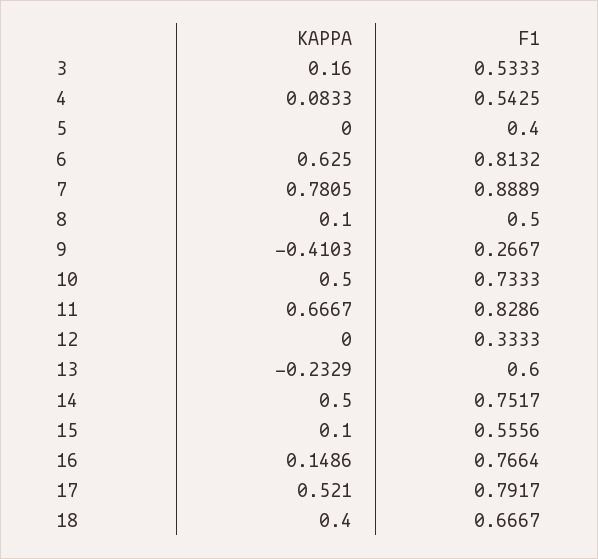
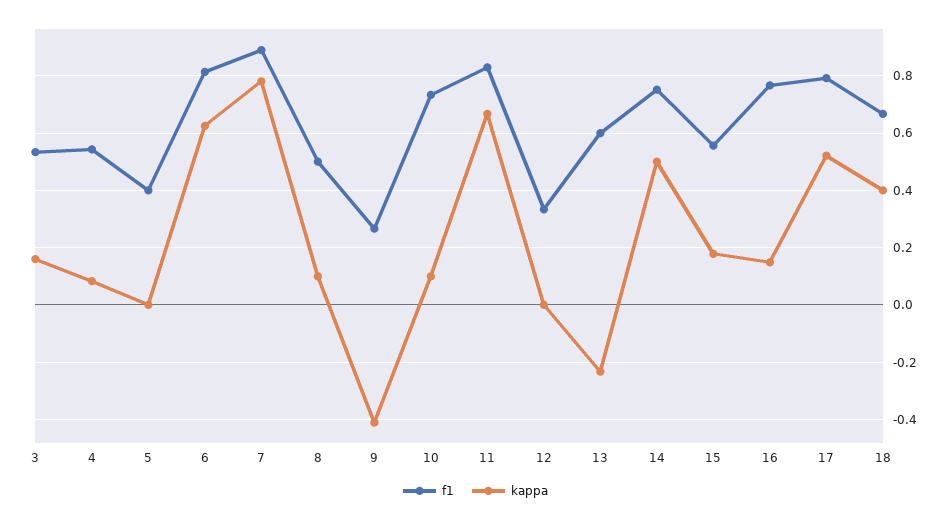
KAPPA, 10: 0.5 -> 0.1
KAPPA, 15: 0.1 -> 0.175

